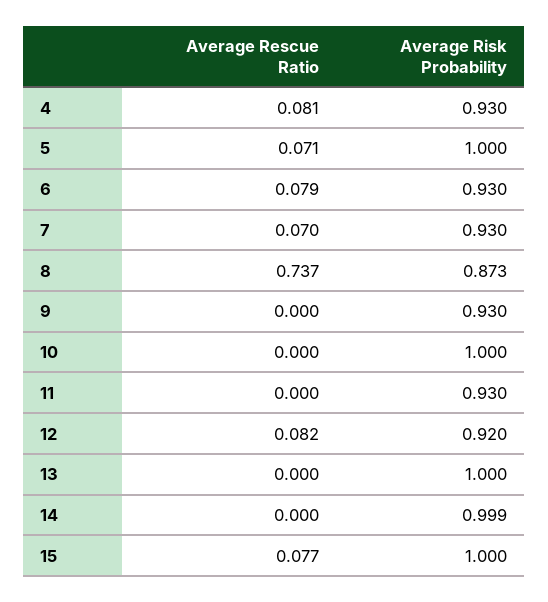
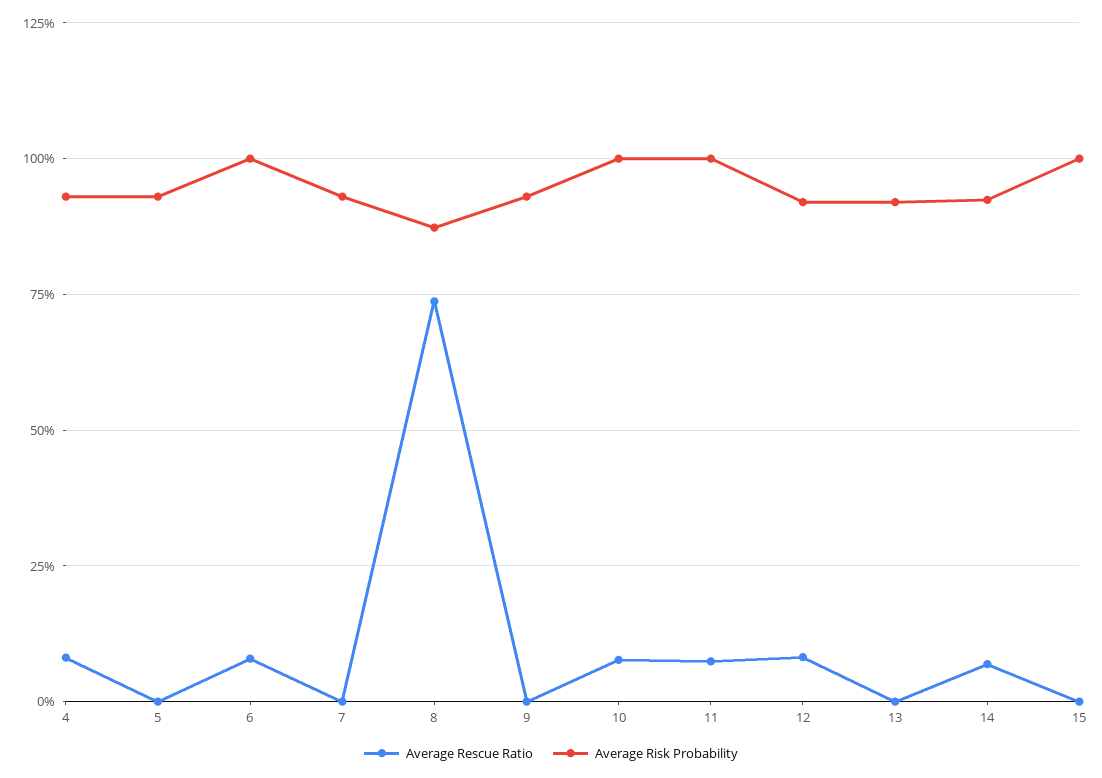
Average Rescue Ratio, 5: 0.071 -> 0
Average Risk Probability, 5: 1 -> 0.925
Average Risk Probability, 6: 0.93 -> 1
Average Rescue Ratio, 7: 0.07 -> 0
Average Rescue Ratio, 10: 0 -> 0.075
Average Rescue Ratio, 11: 0 -> 0.075
Average Risk Probability, 11: 0.93 -> 1
Average Risk Probability, 13: 1 -> 0.925
Average Rescue Ratio, 14: 0 -> 0.075
Average Risk Probability, 14: 0.999 -> 0.925
Average Rescue Ratio, 15: 0.077 -> 0

